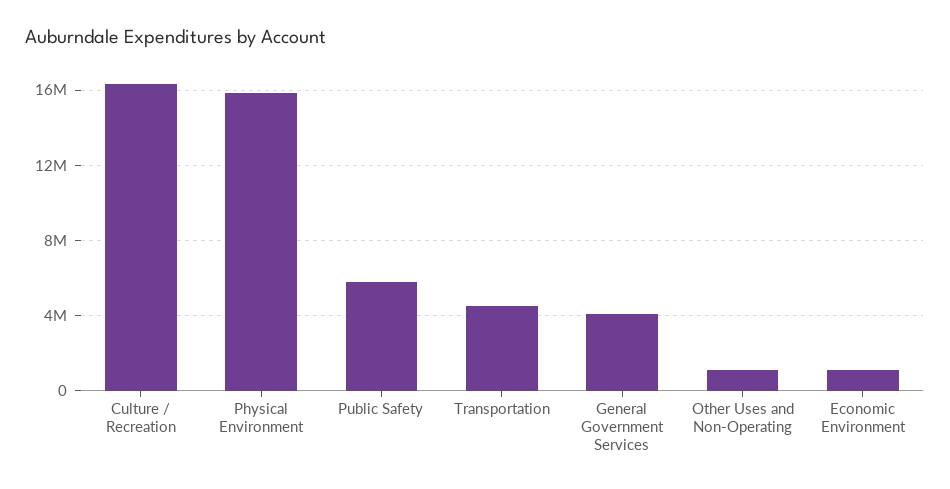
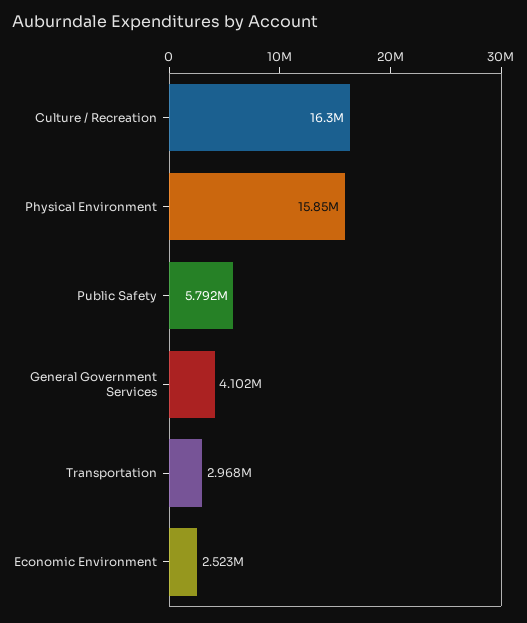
Transportation: 4500000 -> 2968000
Other Uses and Non-Operating: 1000000 -> none
Economic Environment: 1000000 -> 2523000

